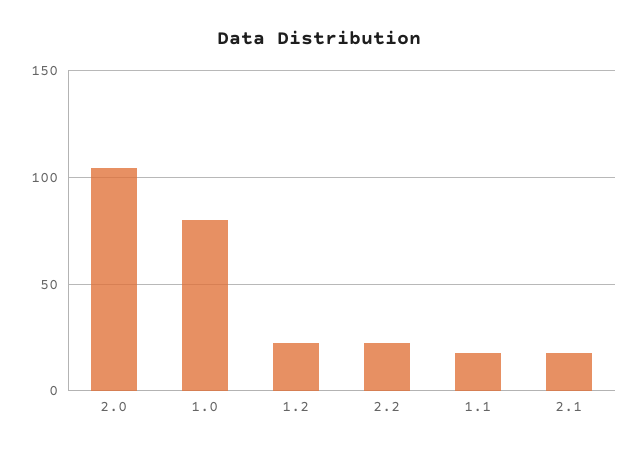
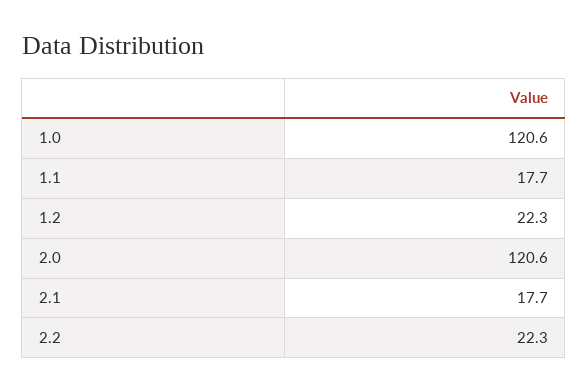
2.0: 105 -> 120.6
1.0: 80 -> 120.6

